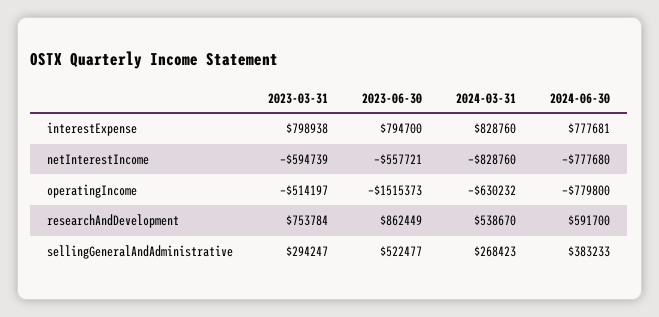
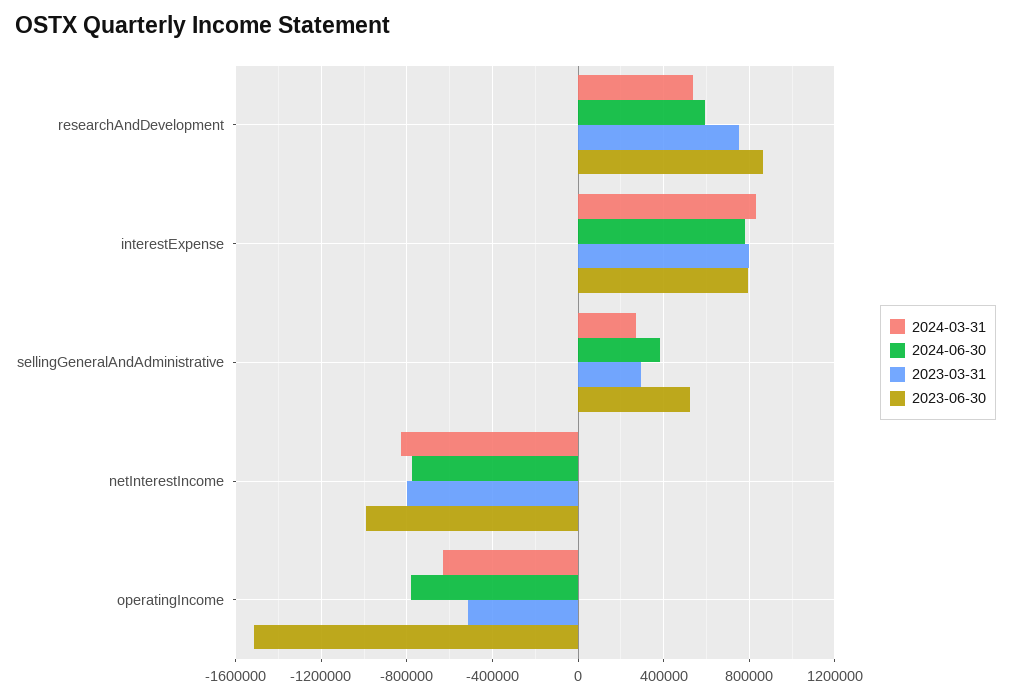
2023-03-31, netInterestIncome: -594739 -> -800000
2023-06-30, netInterestIncome: -557721 -> -1000000

